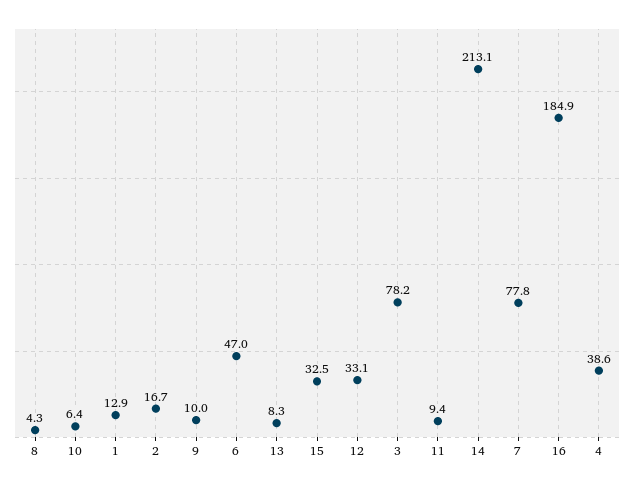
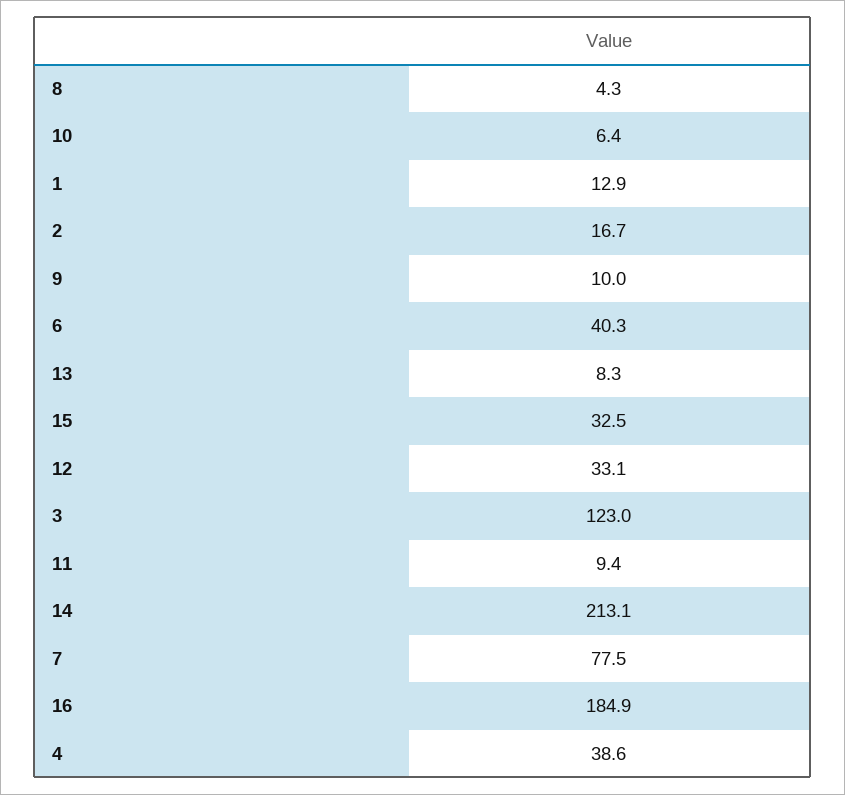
6: 47 -> 40.3
3: 78.2 -> 123
7: 77.8 -> 77.5

